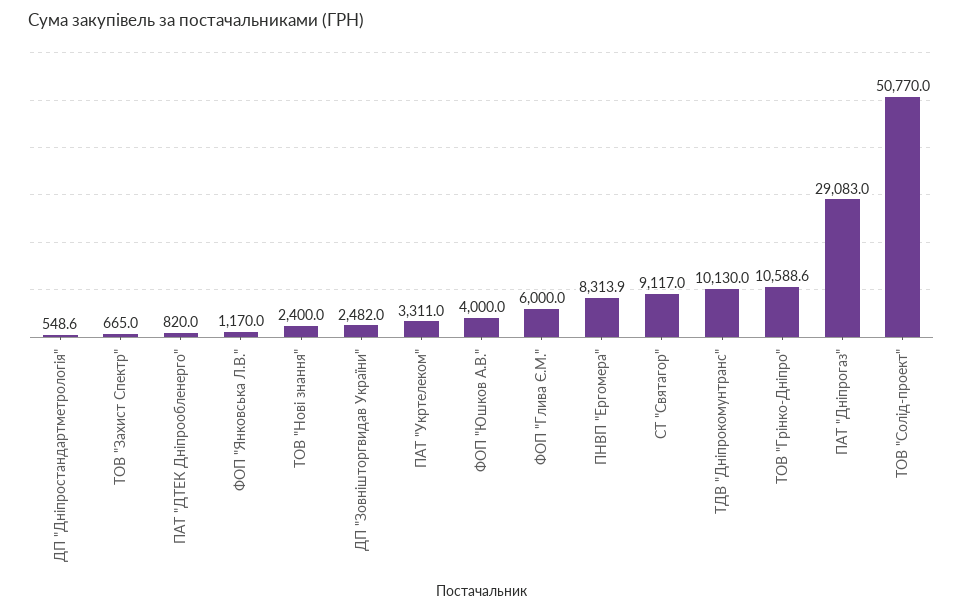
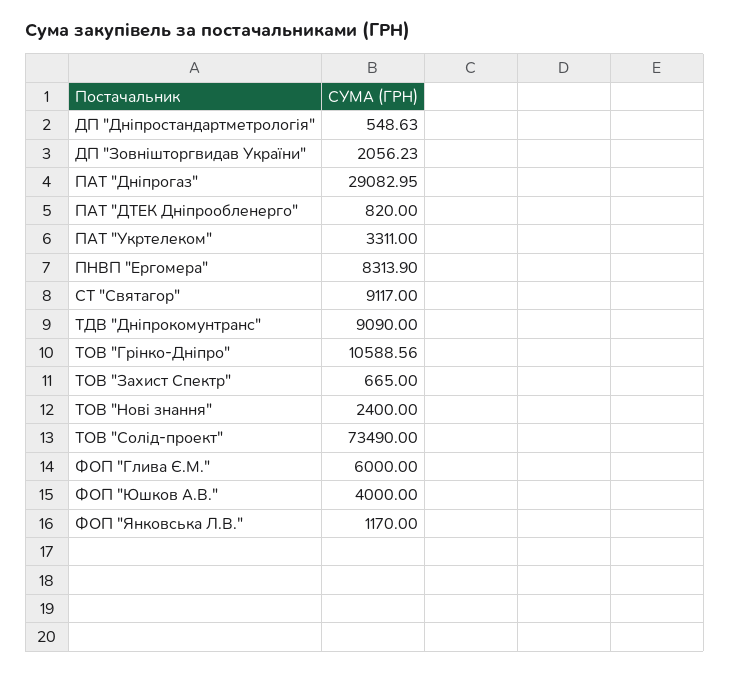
ДП "Зовнішторгвидав України": 2482 -> 2056.23
ТДВ "Дніпрокомунтранс": 10130 -> 9090
ТОВ "Солід-проект": 50770 -> 73490

